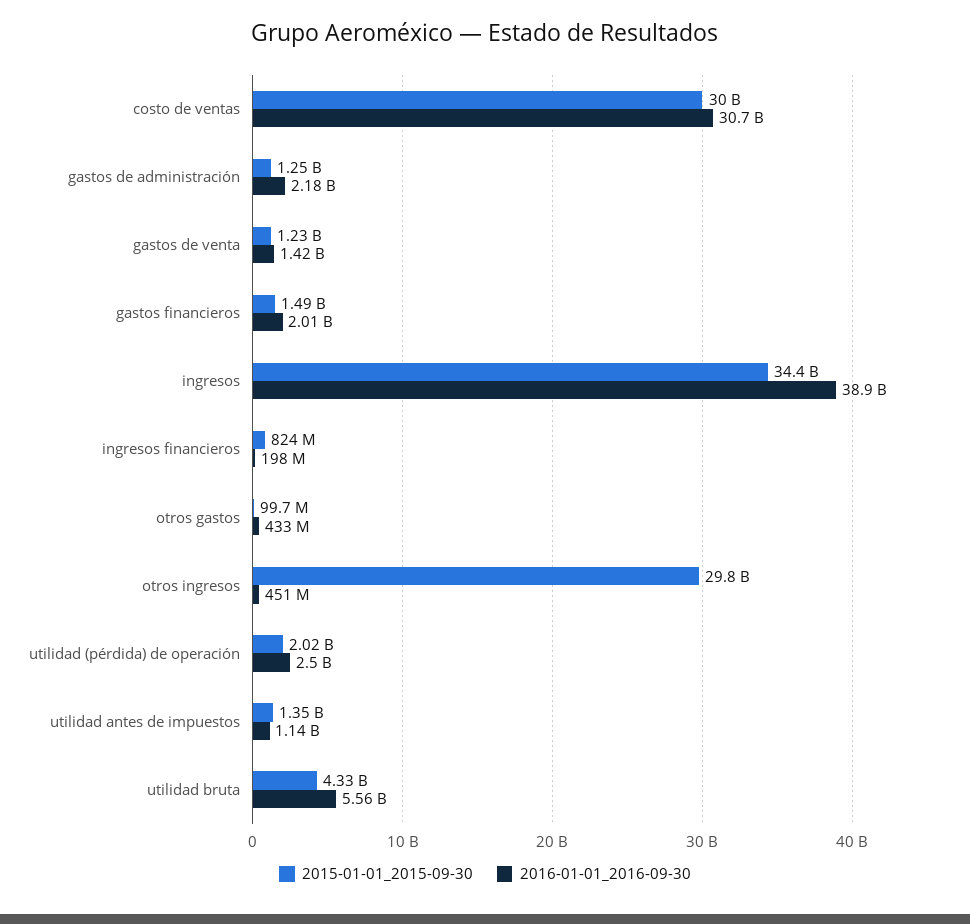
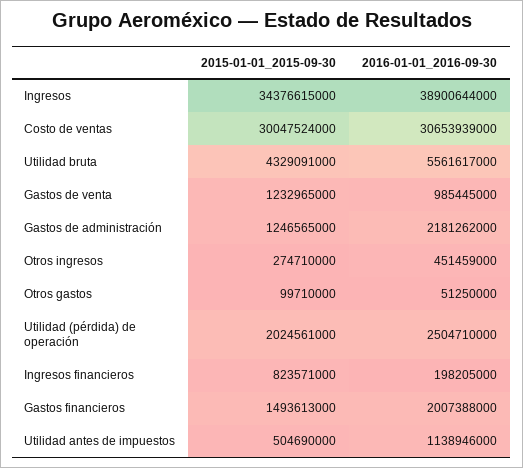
2016-01-01_2016-09-30, gastos de venta: 1420000000 -> 985445000
2016-01-01_2016-09-30, otros gastos: 433000000 -> 51250000
2015-01-01_2015-09-30, otros ingresos: 29800000000 -> 274710000
2015-01-01_2015-09-30, utilidad antes de impuestos: 1350000000 -> 504690000

